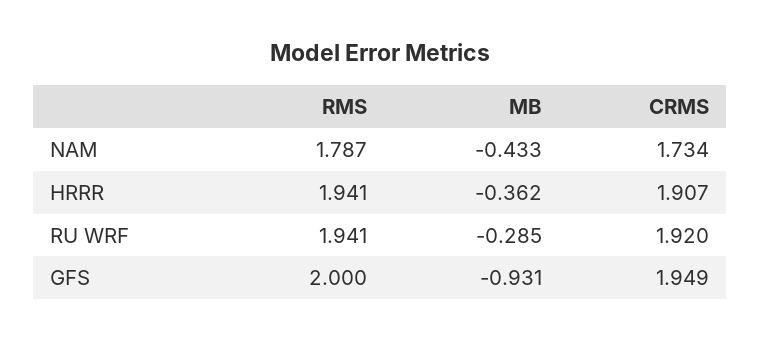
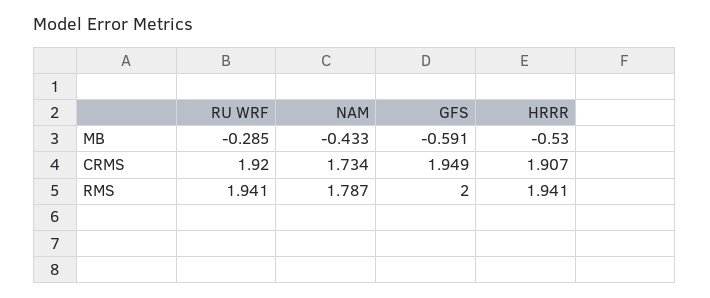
MB, HRRR: -0.362 -> -0.53
MB, GFS: -0.931 -> -0.591

